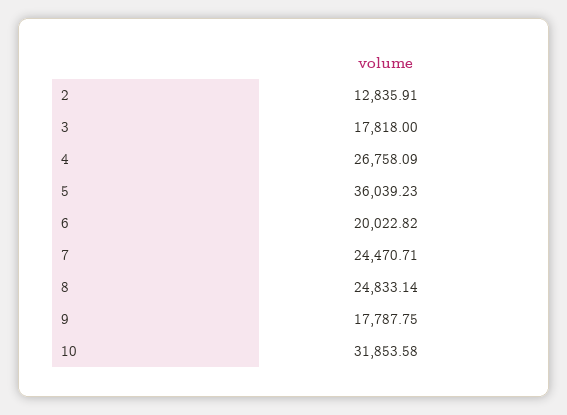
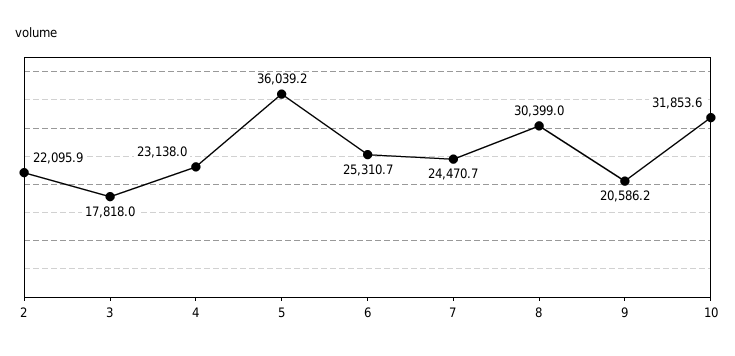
2: 12835.91 -> 22095.9
4: 26758.09 -> 23138
6: 20022.82 -> 25310.7
8: 24833.14 -> 30399
9: 17787.75 -> 20586.2

